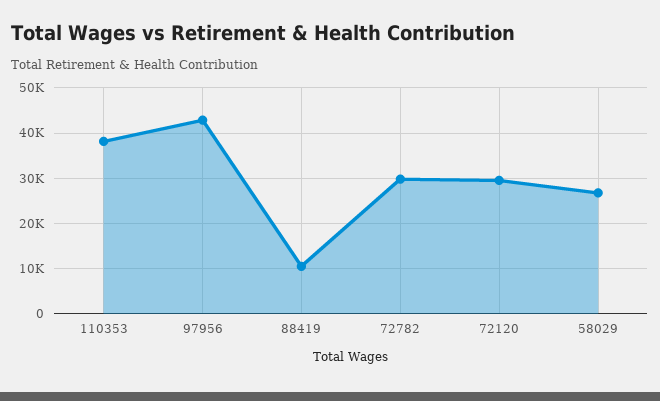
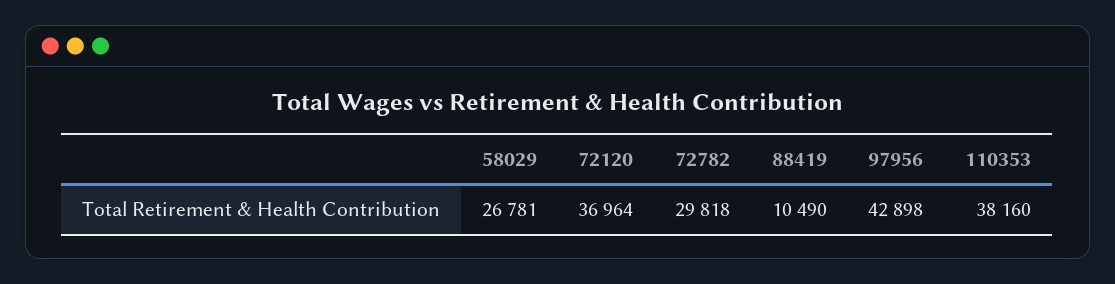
72120: 30000 -> 36964

